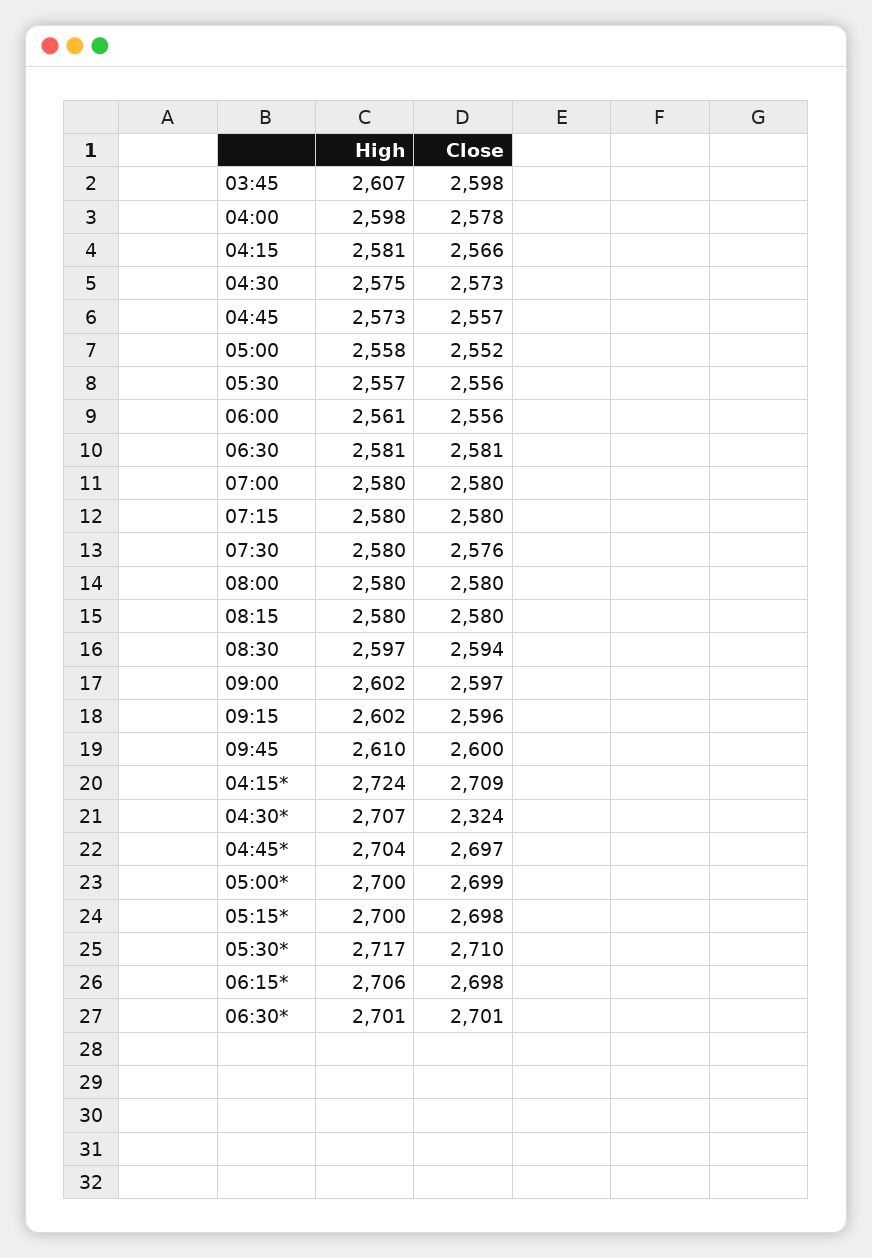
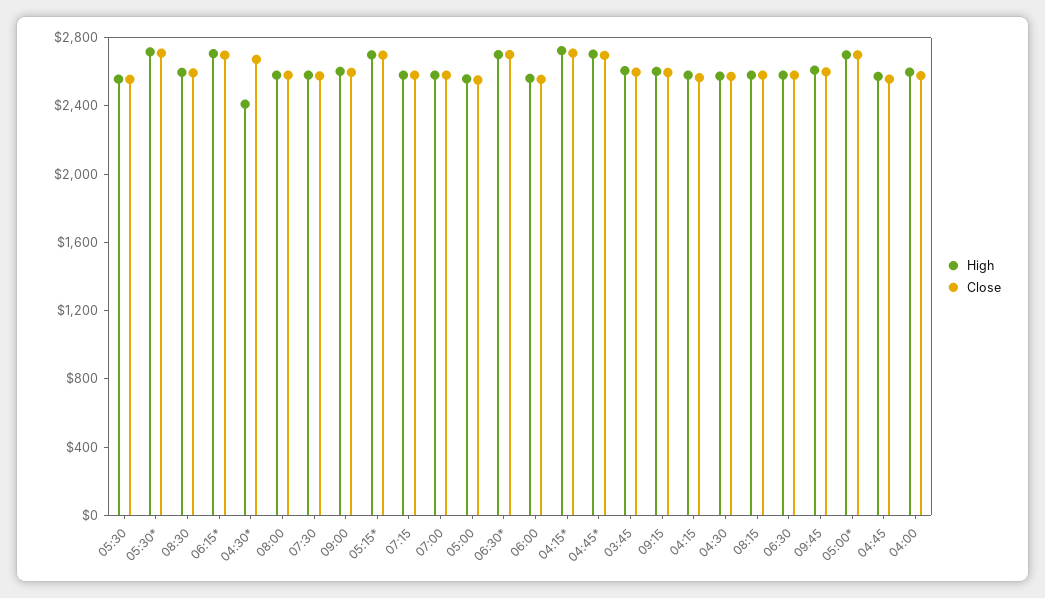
High, 04:30*: 2707 -> 2400
Close, 04:30*: 2324 -> 2700

